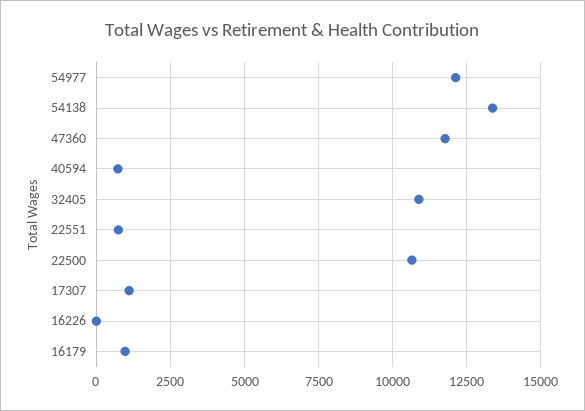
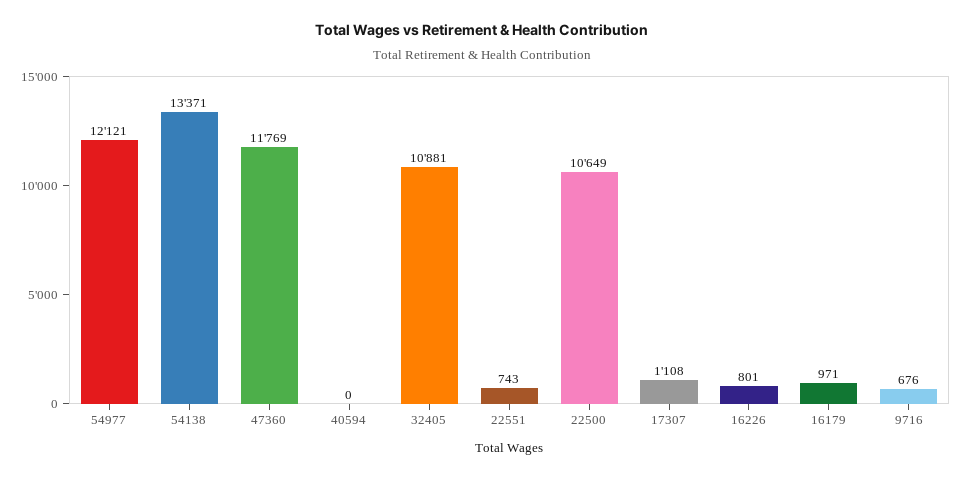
40594: 750 -> 0
16226: 0 -> 801
9716: none -> 676

